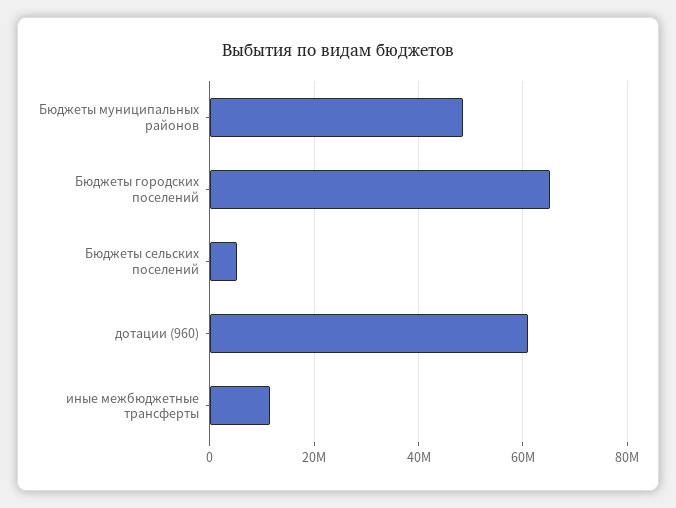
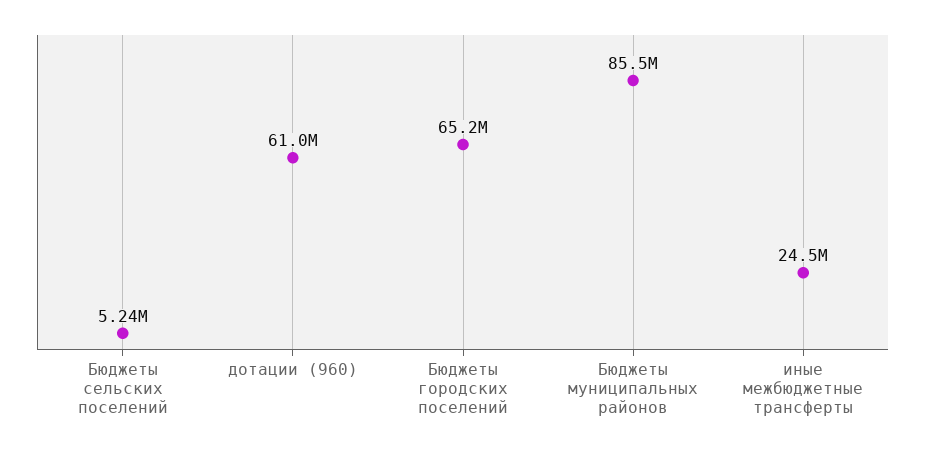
Бюджеты муниципальных районов: 48000000 -> 85500000
иные межбюджетные трансферты: 12000000 -> 24500000

